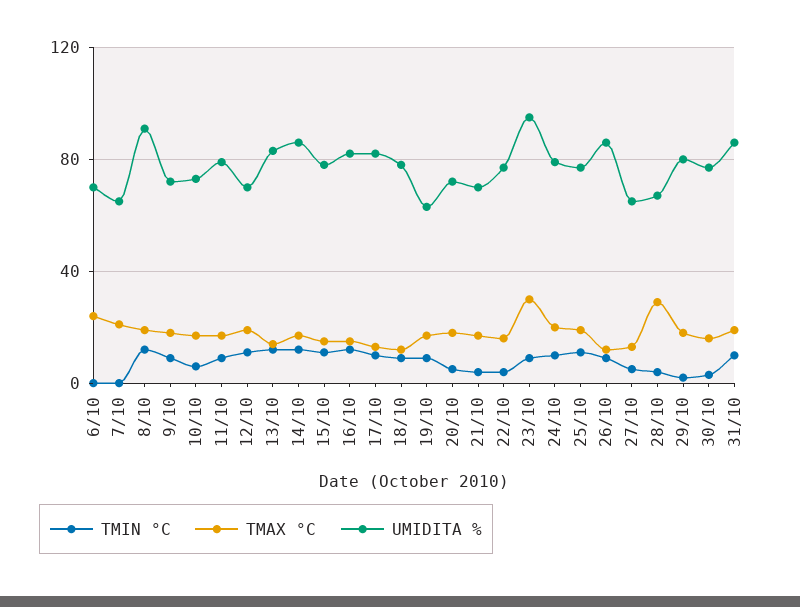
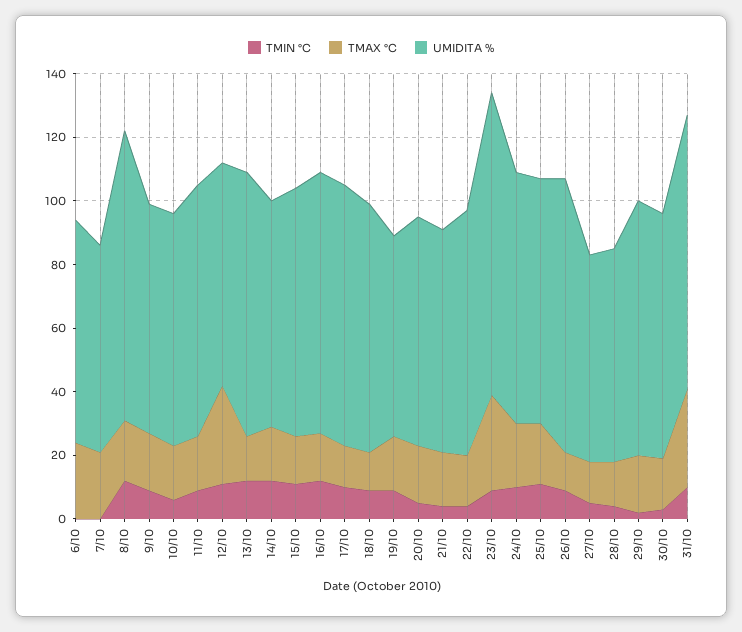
TMAX °C, 12/10: 20 -> 30
UMIDITA %, 14/10: 85 -> 70
TMAX °C, 28/10: 30 -> 15
TMAX °C, 31/10: 20 -> 30

